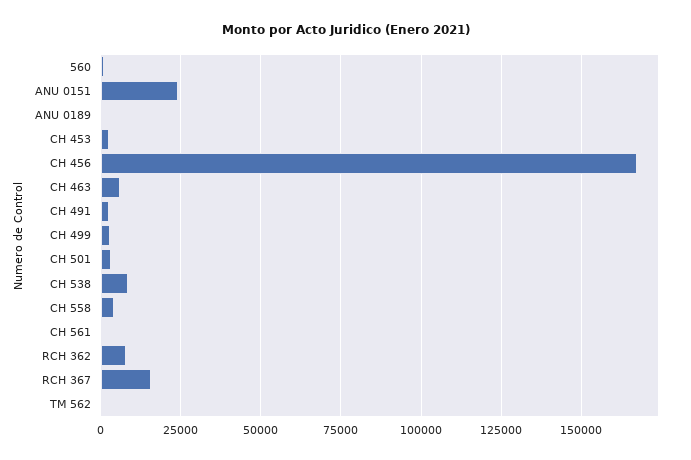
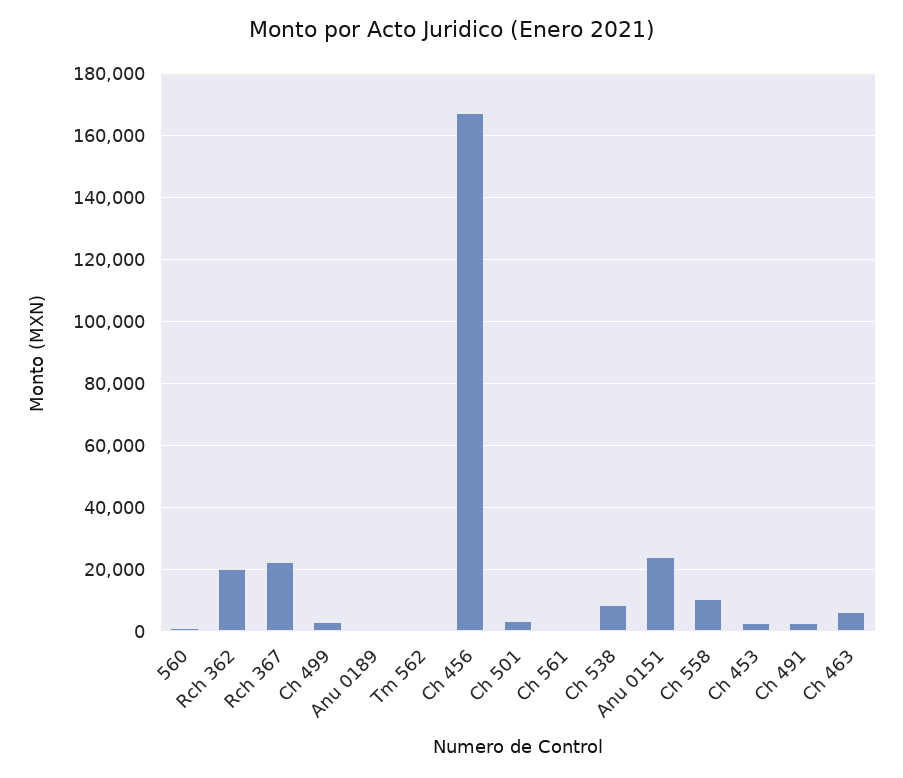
CH 558: 5000 -> 10000
RCH 362: 7500 -> 20000
RCH 367: 15000 -> 22000

